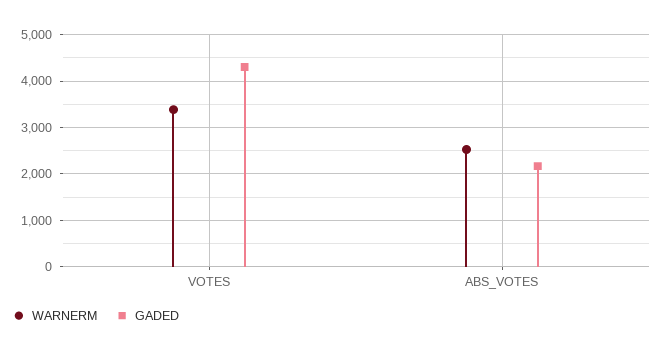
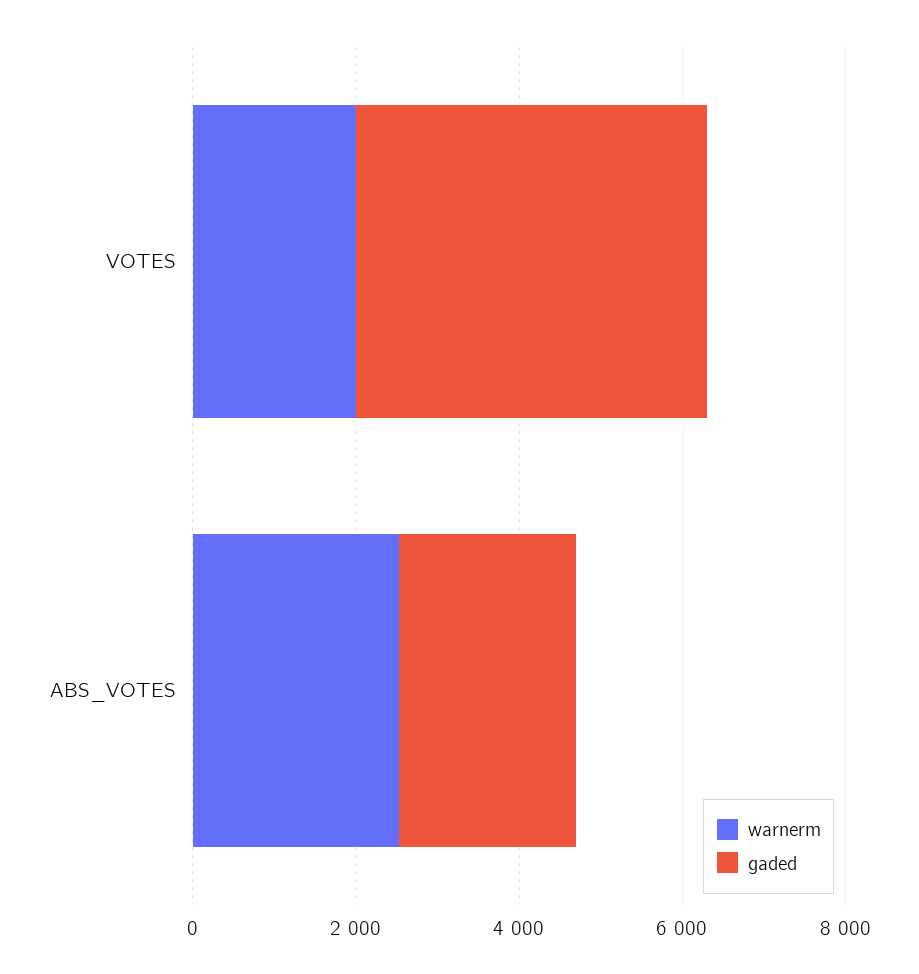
WARNERM, VOTES: 3400 -> 2000

